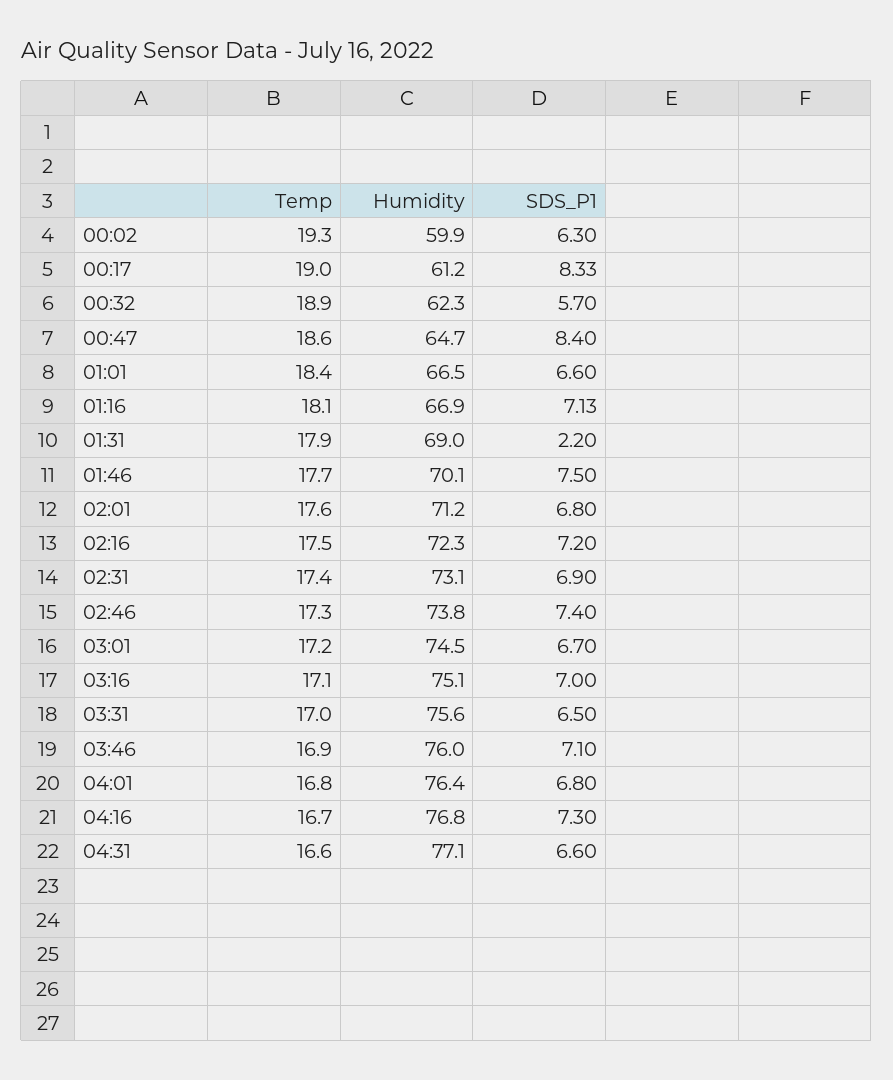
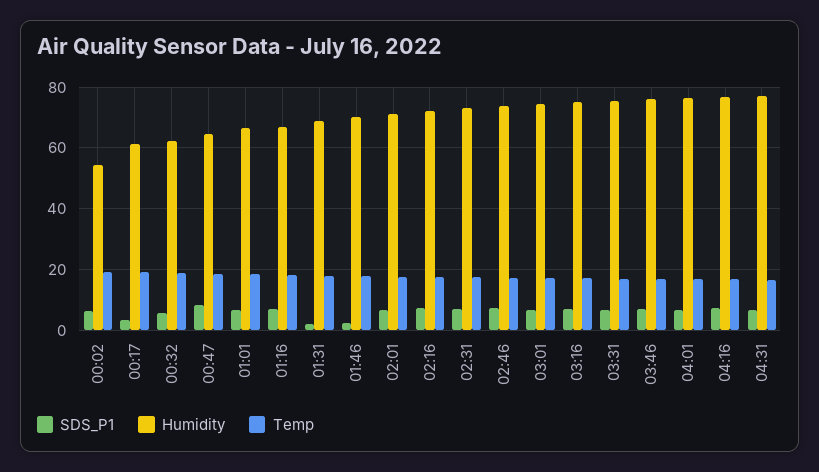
Humidity, 00:02: 59.9 -> 54
SDS_P1, 00:17: 8.33 -> 4
SDS_P1, 01:46: 7.5 -> 2

